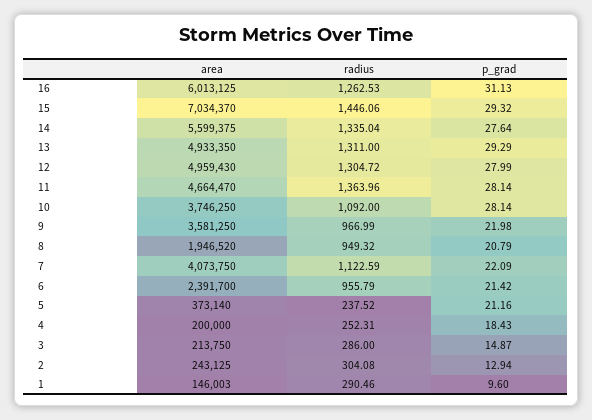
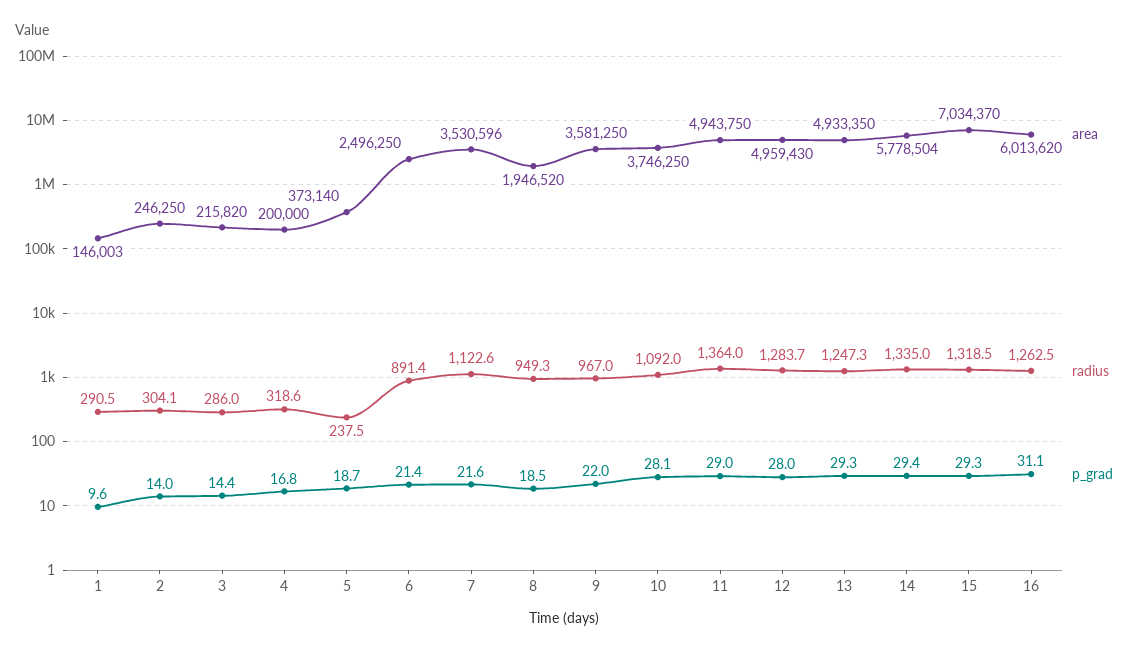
area, 16: 6013125 -> 6013620
radius, 15: 1446.06 -> 1318.5
area, 14: 5599375 -> 5778504
p_grad, 14: 27.64 -> 29.4
radius, 13: 1311 -> 1247.3
radius, 12: 1304.72 -> 1283.7
area, 11: 4664470 -> 4943750
p_grad, 11: 28.14 -> 29
p_grad, 8: 20.79 -> 18.5
area, 7: 4073750 -> 3530596
p_grad, 7: 22.09 -> 21.6
area, 6: 2391700 -> 2496250
radius, 6: 955.79 -> 891.4
p_grad, 5: 21.16 -> 18.7
radius, 4: 252.31 -> 318.6
p_grad, 4: 18.43 -> 16.8
area, 3: 213750 -> 215820
p_grad, 3: 14.87 -> 14.4
area, 2: 243125 -> 246250
p_grad, 2: 12.94 -> 14

